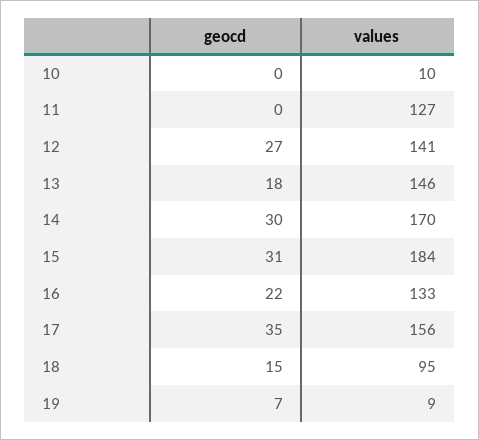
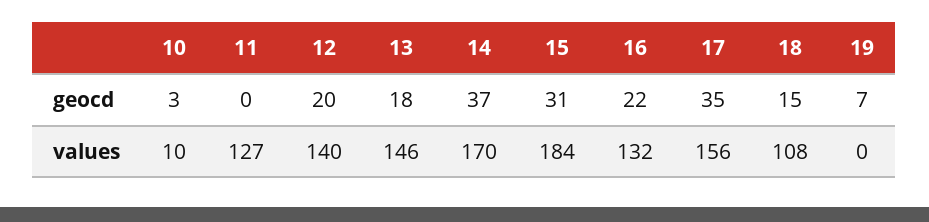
geocd, 10: 0 -> 3
geocd, 12: 27 -> 20
values, 12: 141 -> 140
geocd, 14: 30 -> 37
values, 16: 133 -> 132
values, 18: 95 -> 108
values, 19: 9 -> 0

